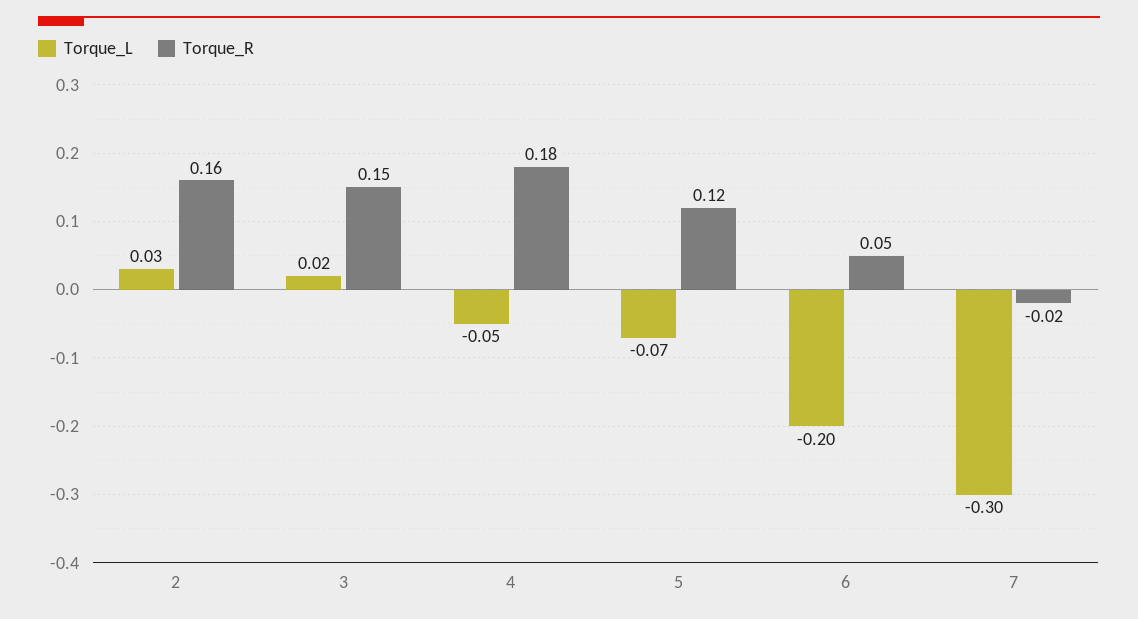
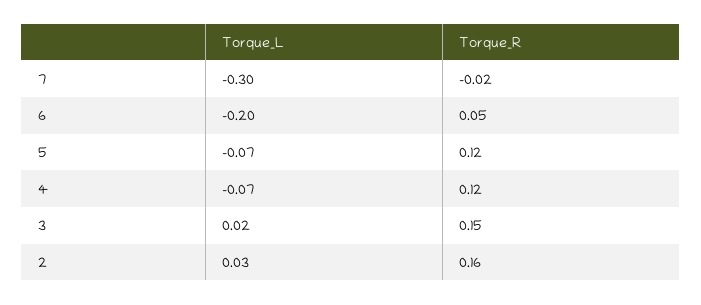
Torque_L, 4: -0.05 -> -0.07
Torque_R, 4: 0.18 -> 0.12

